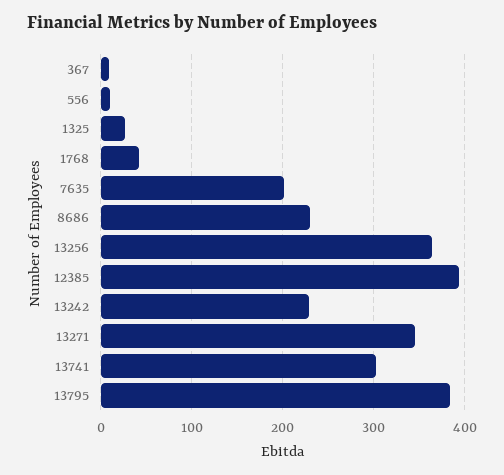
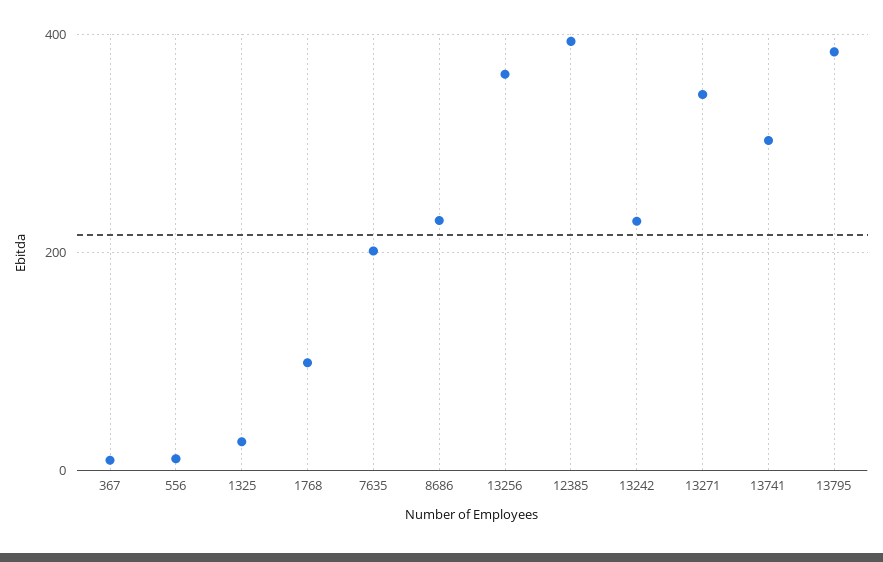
1768: 40 -> 100

